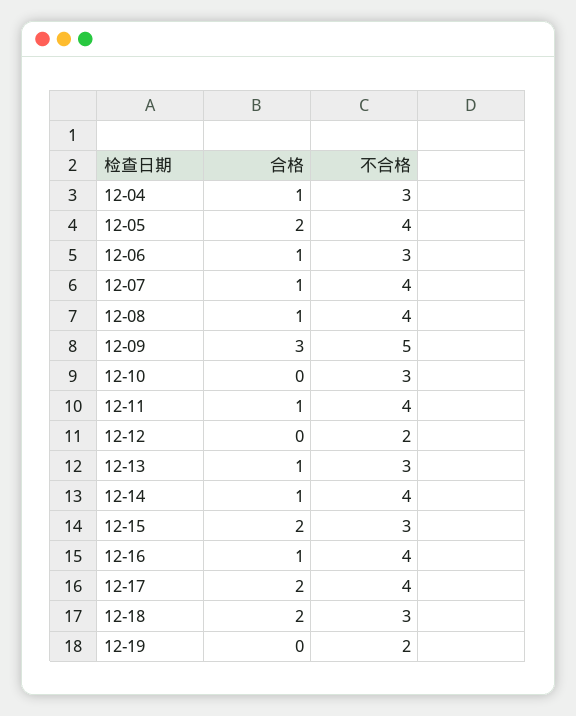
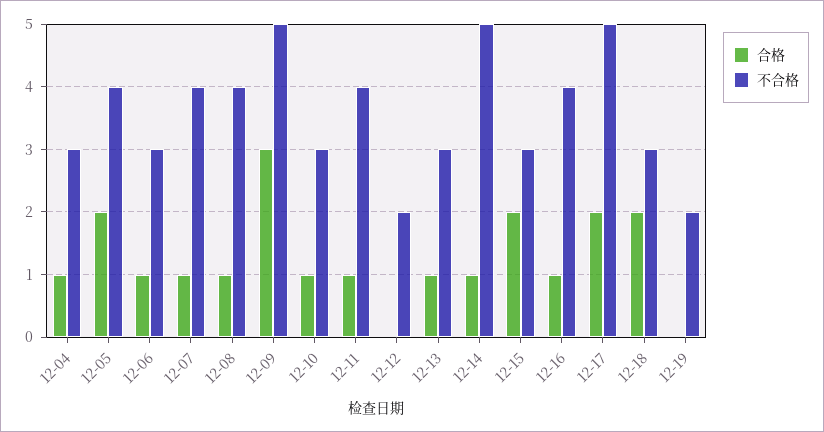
合格, 12-10: 0 -> 1
不合格, 12-14: 4 -> 5
不合格, 12-17: 4 -> 5

